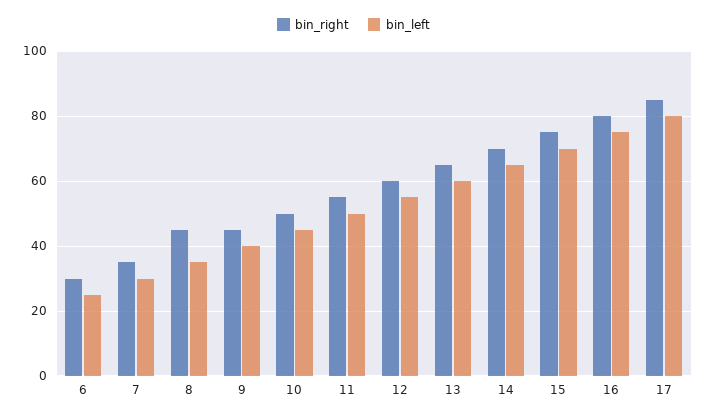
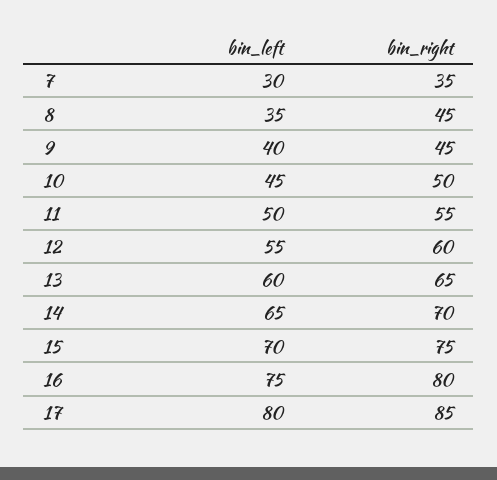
bin_right, 6: 30 -> none
bin_left, 6: 25 -> none

